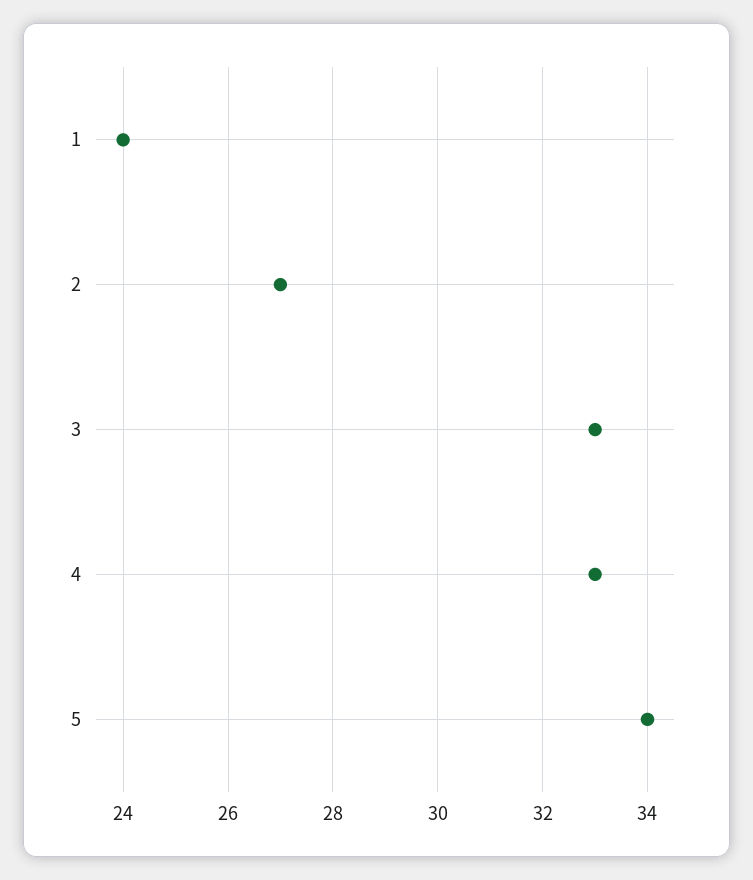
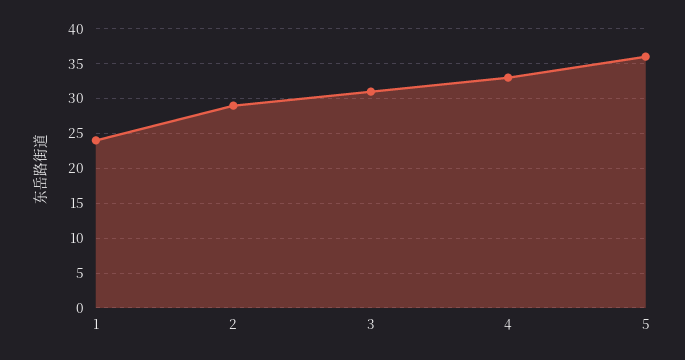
2: 27 -> 29
3: 33 -> 31
5: 34 -> 36

